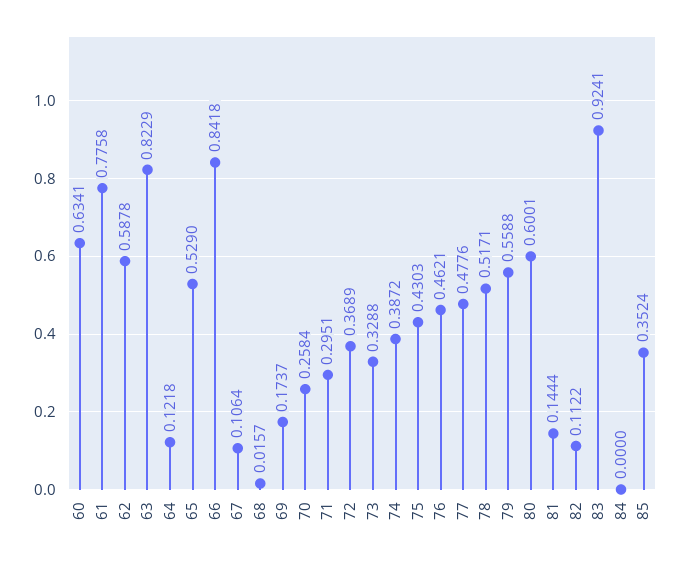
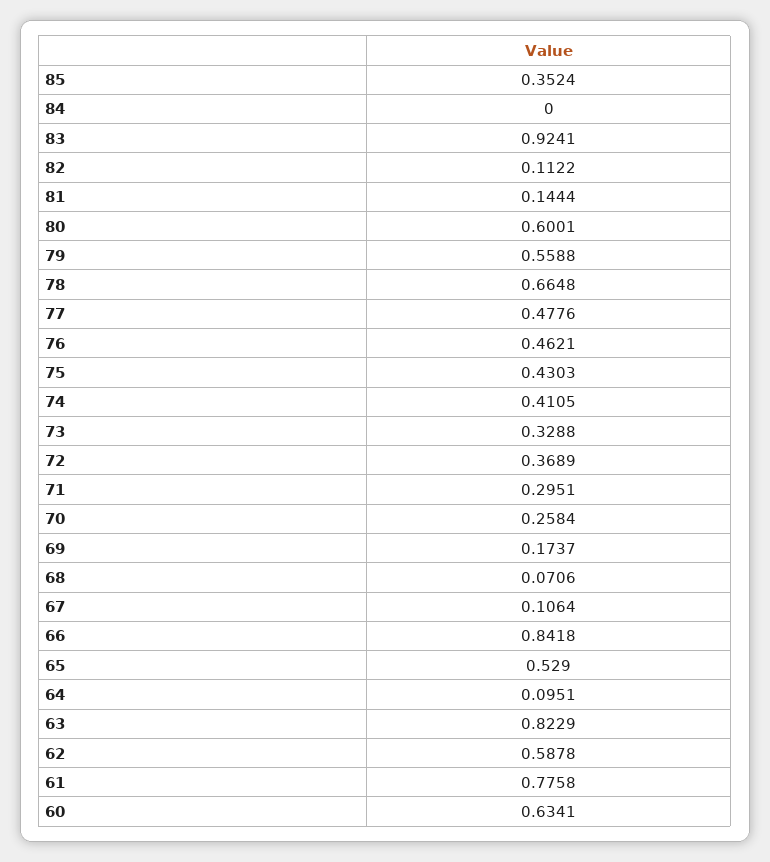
64: 0.1218 -> 0.0951
68: 0.0157 -> 0.0706
74: 0.3872 -> 0.4105
78: 0.5171 -> 0.6648

